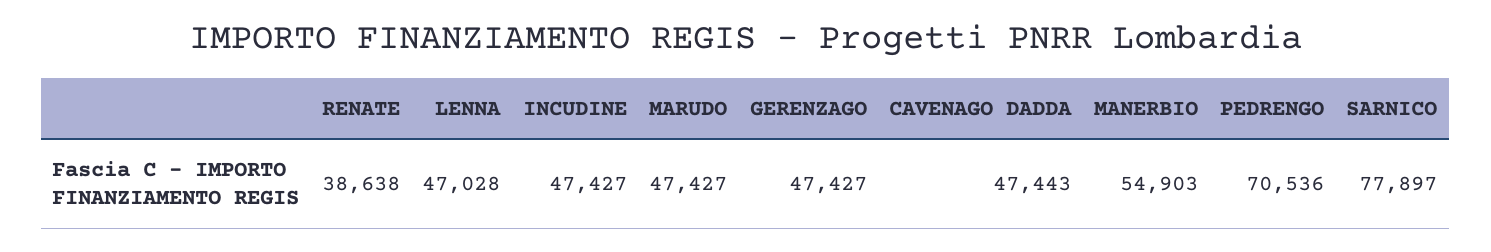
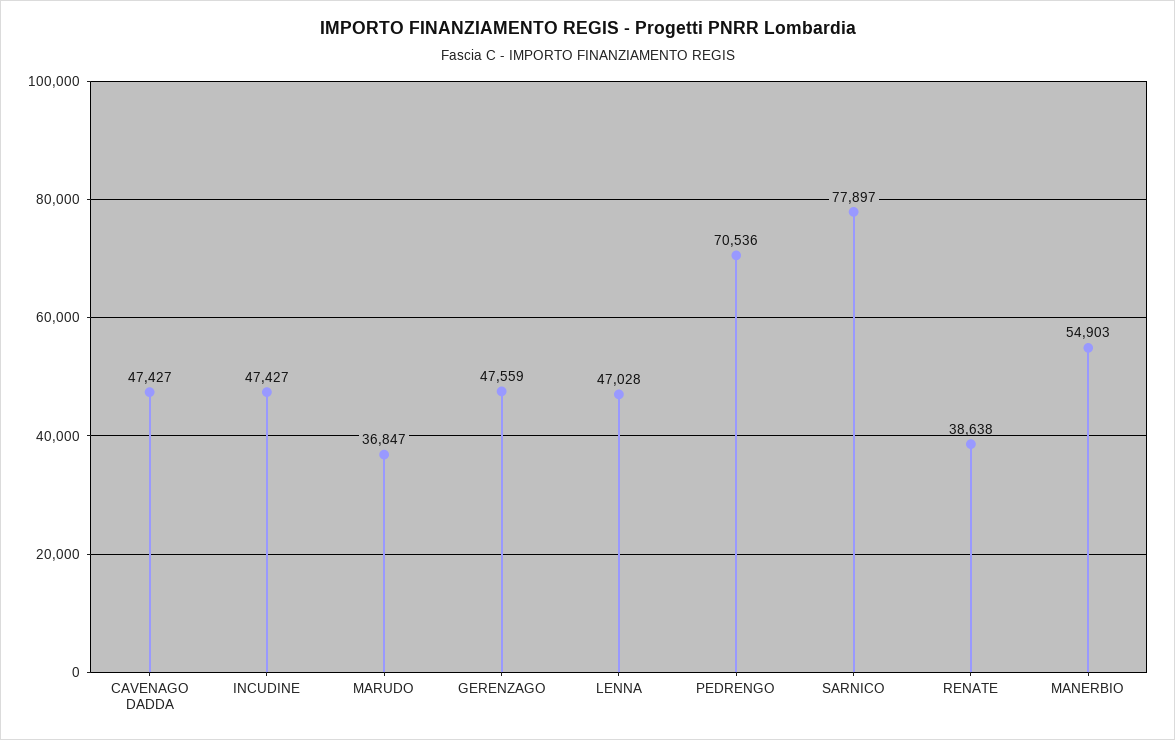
MARUDO: 47427 -> 36847
GERENZAGO: 47427 -> 47559
CAVENAGO DADDA: 47443 -> 47427

